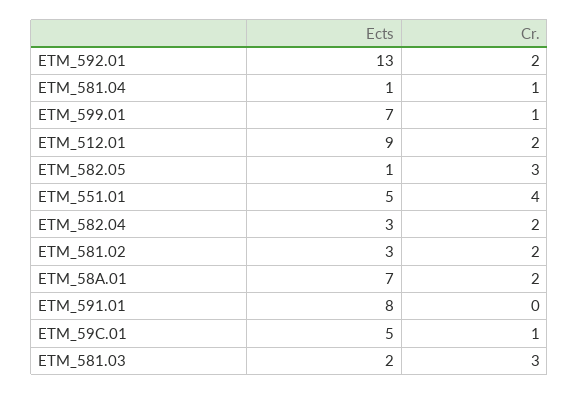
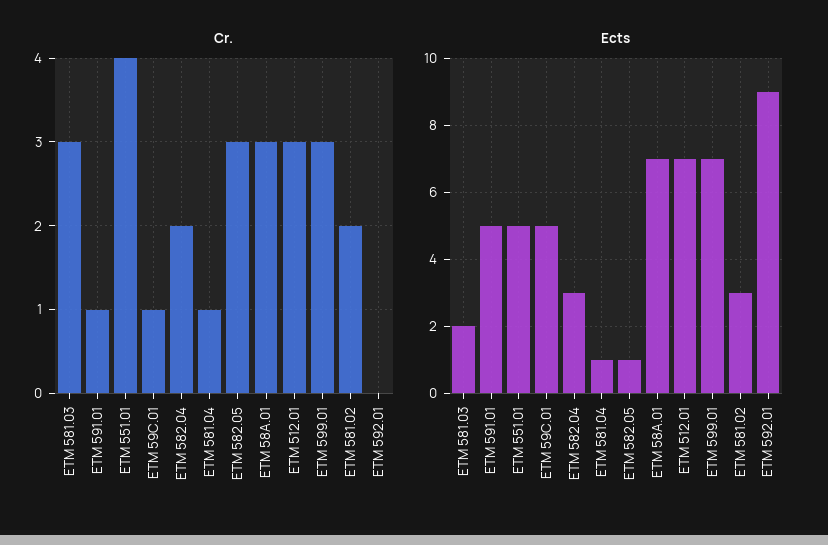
Ects, ETM_592.01: 13 -> 9
Cr., ETM_592.01: 2 -> 0
Cr., ETM_599.01: 1 -> 3
Ects, ETM_512.01: 9 -> 7
Cr., ETM_512.01: 2 -> 3
Cr., ETM_58A.01: 2 -> 3
Ects, ETM_591.01: 8 -> 5
Cr., ETM_591.01: 0 -> 1

